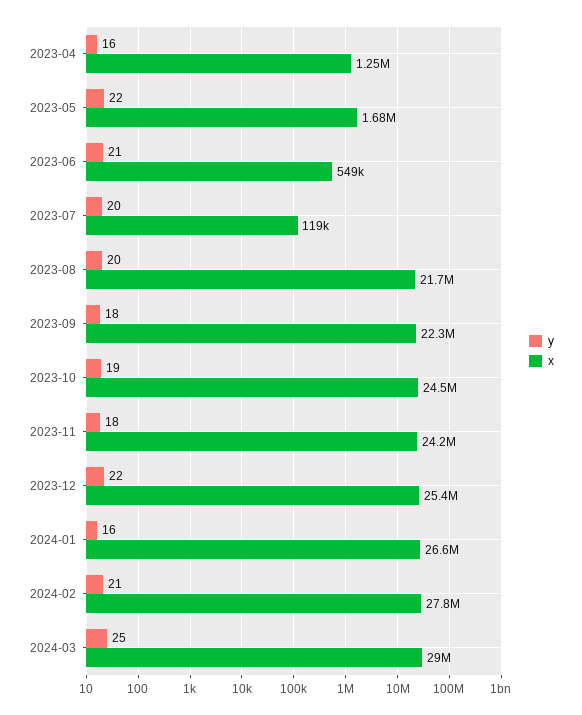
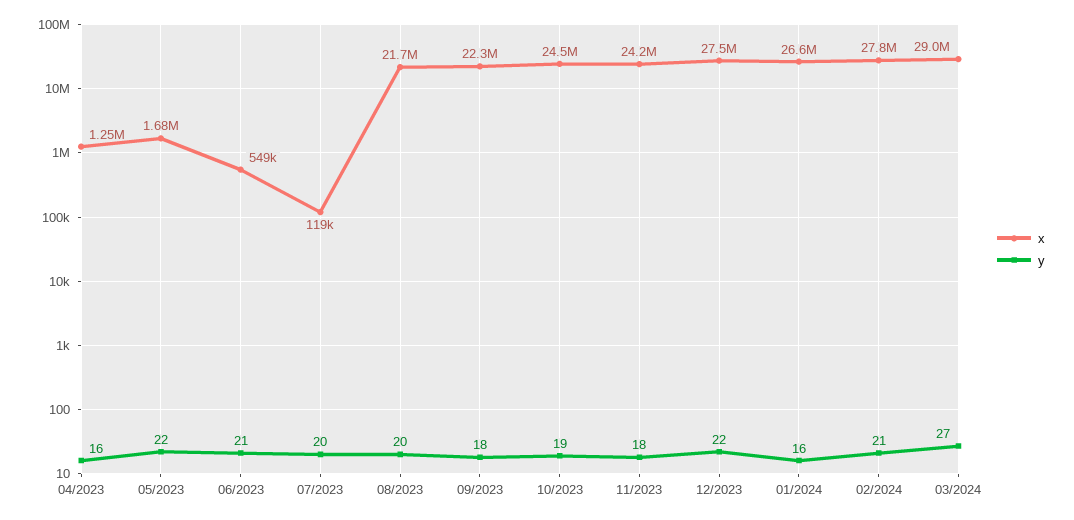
x, 2023-12: 25400000 -> 27500000
y, 2024-03: 25 -> 27

